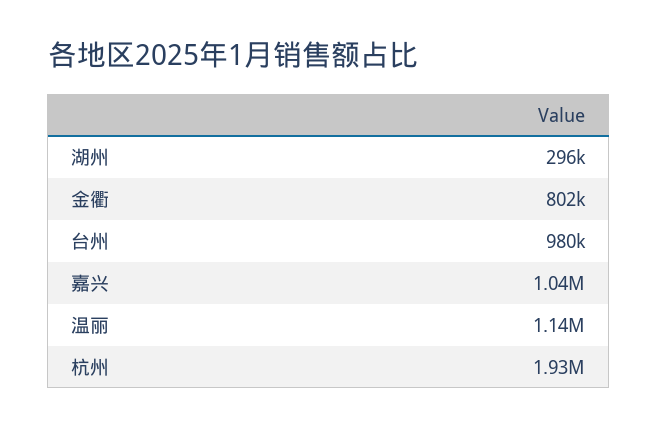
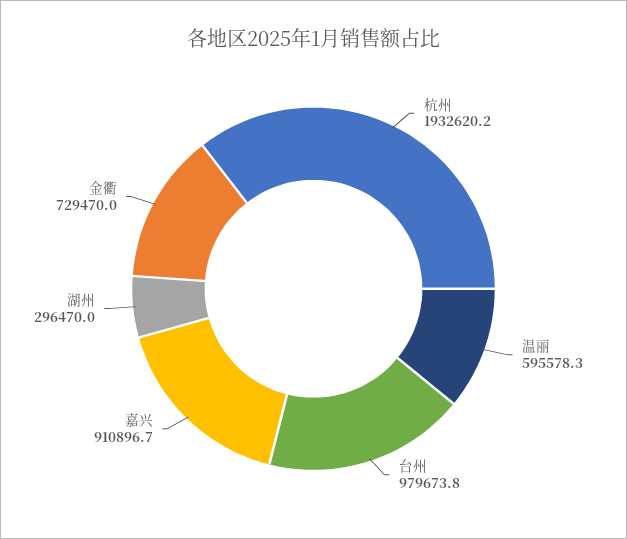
金衢: 802000 -> 729470
嘉兴: 1040000 -> 910896.7
温丽: 1140000 -> 595578.3

